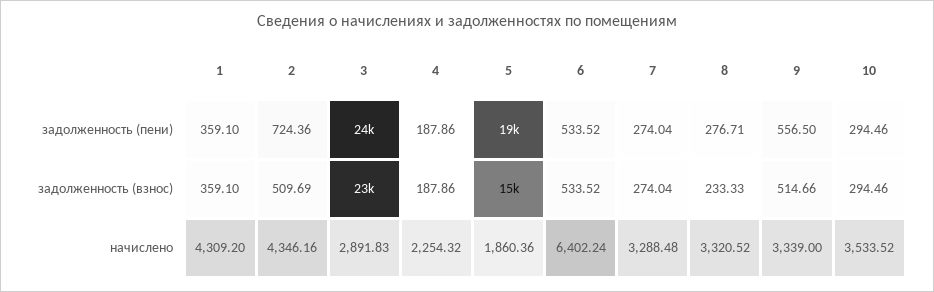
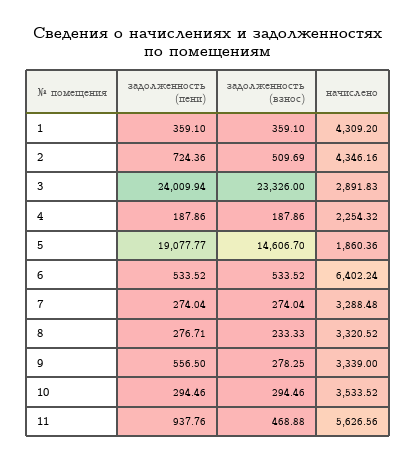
9, задолженность (взнос): 514.66 -> 278.25
11, задолженность (пени): none -> 937.76
11, задолженность (взнос): none -> 468.88
11, начислено: none -> 5626.56

